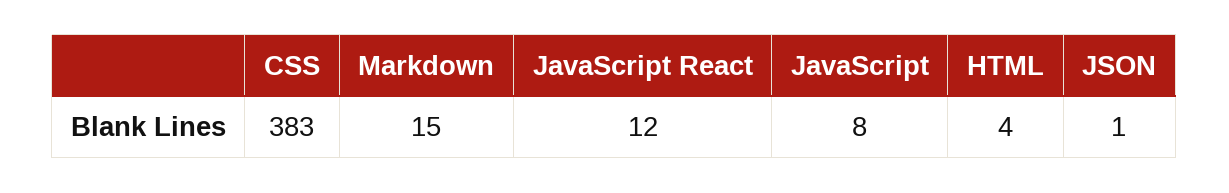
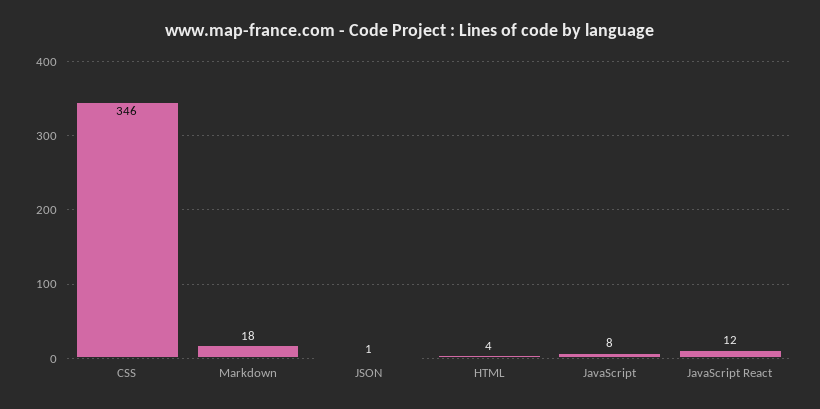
CSS: 383 -> 346
Markdown: 15 -> 18

